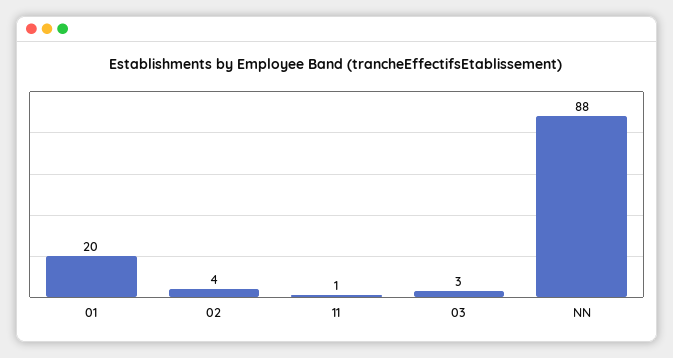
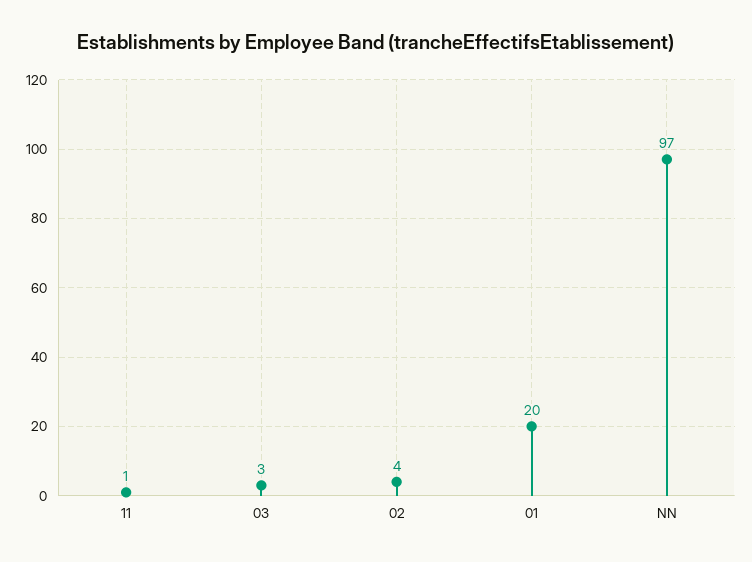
NN: 88 -> 97

